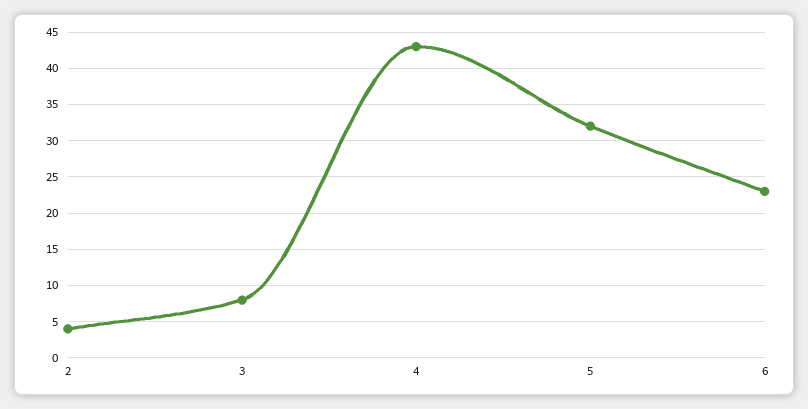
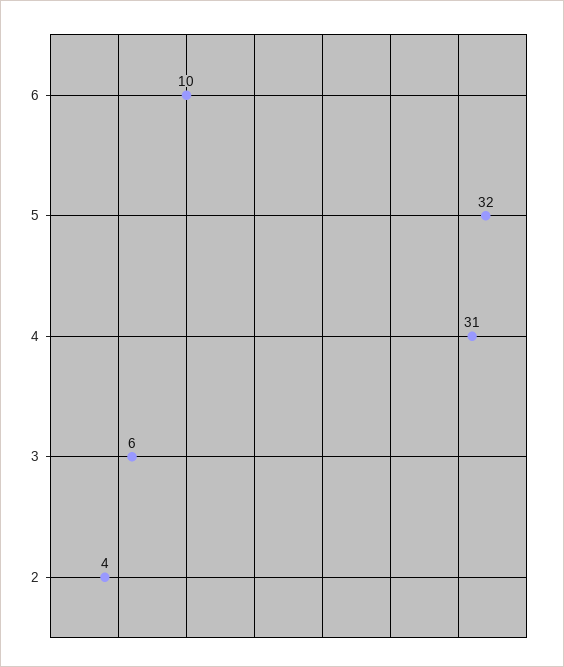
3: 8 -> 6
4: 43 -> 31
6: 23 -> 10

